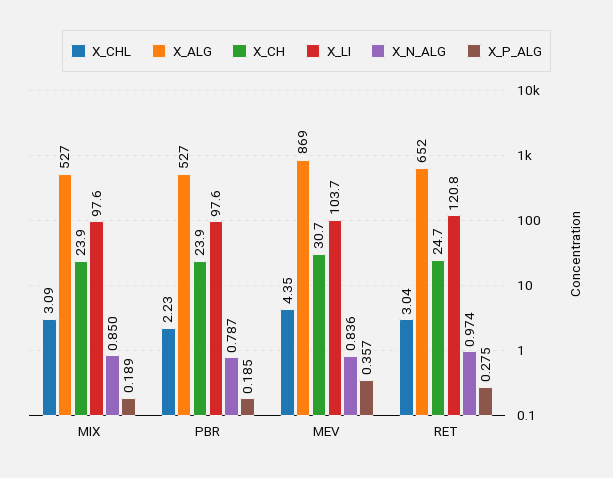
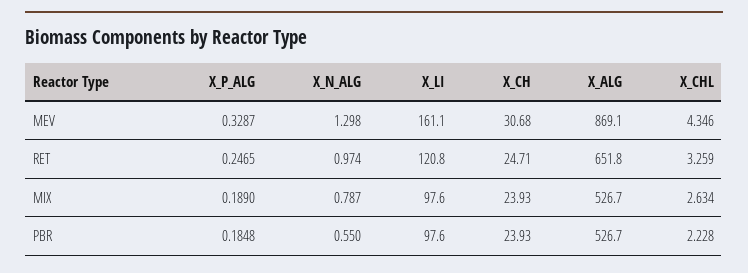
X_CHL, MIX: 3.09 -> 2.634
X_N_ALG, MIX: 0.85 -> 0.787
X_N_ALG, PBR: 0.787 -> 0.55
X_LI, MEV: 103.7 -> 161.1
X_N_ALG, MEV: 0.836 -> 1.298
X_P_ALG, MEV: 0.357 -> 0.3287
X_CHL, RET: 3.04 -> 3.259
X_P_ALG, RET: 0.275 -> 0.2465

